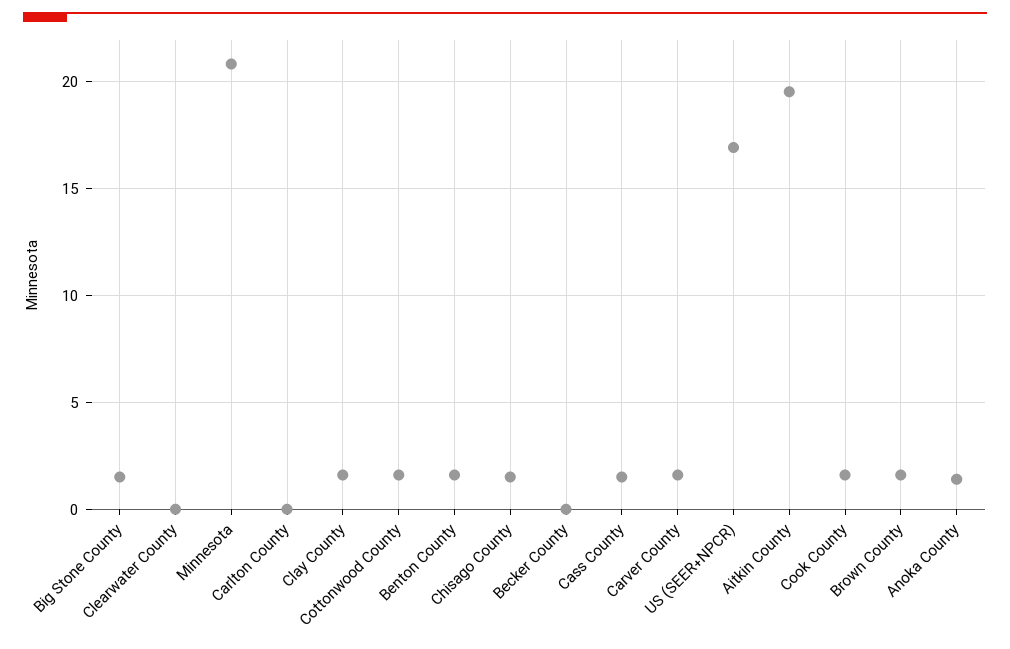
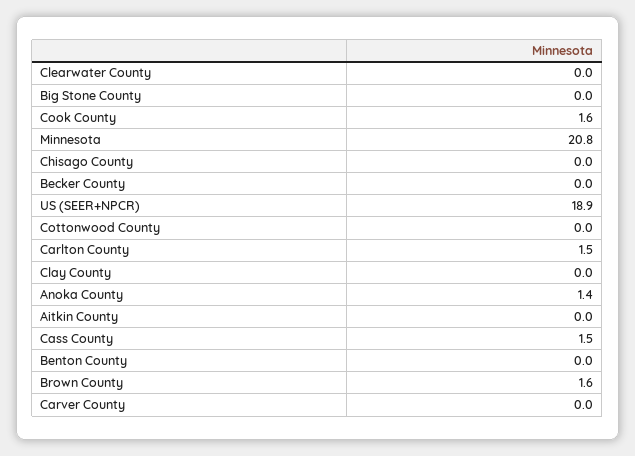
Big Stone County: 1.5 -> 0
Carlton County: 0 -> 1.5
Clay County: 1.5 -> 0
Cottonwood County: 1.5 -> 0
Benton County: 1.5 -> 0
Chisago County: 1.5 -> 0
Carver County: 1.5 -> 0
US (SEER+NPCR): 17 -> 18.9
Aitkin County: 19.5 -> 0

